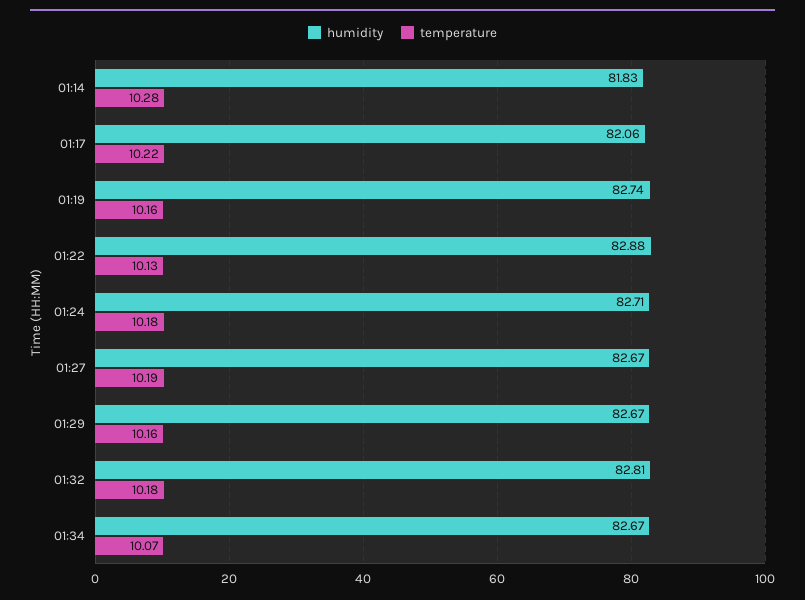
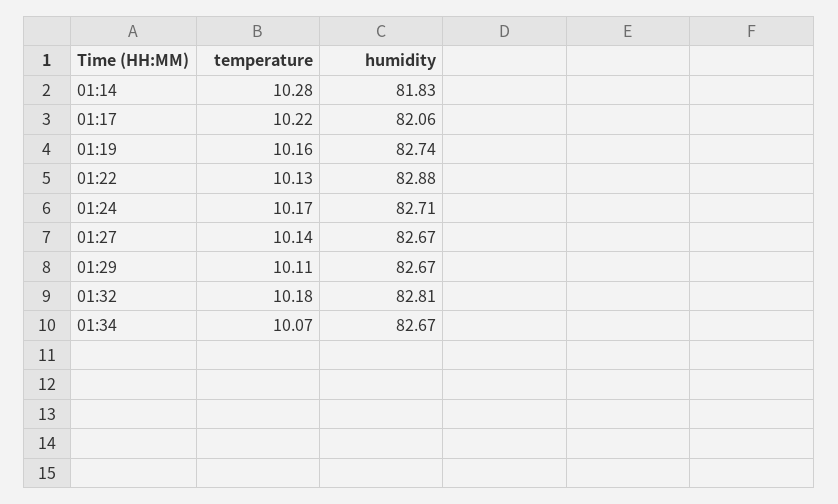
temperature, 01:24: 10.18 -> 10.17
temperature, 01:27: 10.19 -> 10.14
temperature, 01:29: 10.16 -> 10.11

